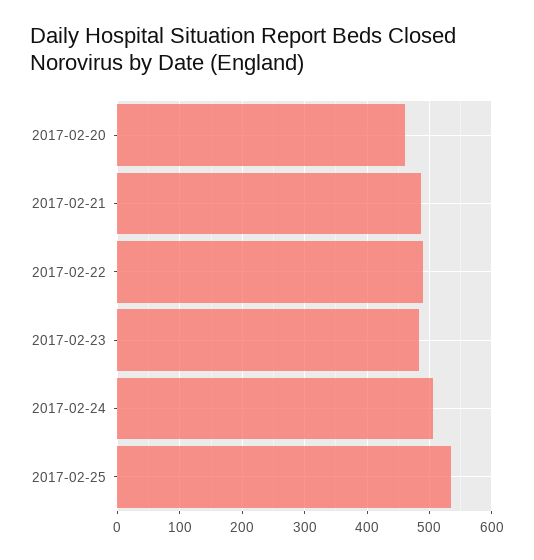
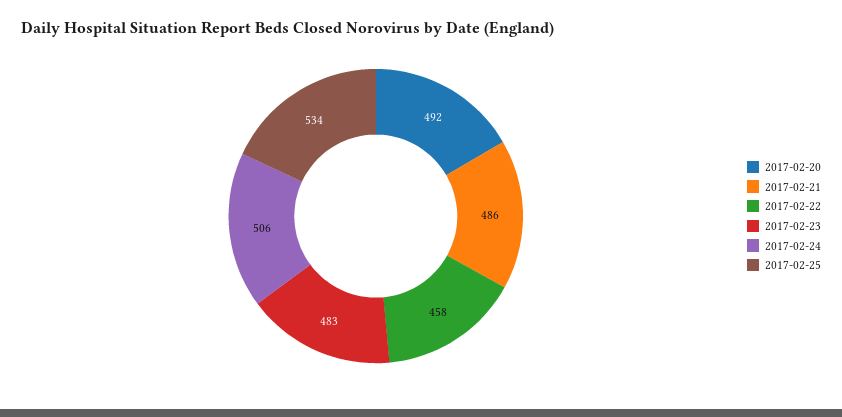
2017-02-20: 460 -> 492
2017-02-22: 490 -> 458

